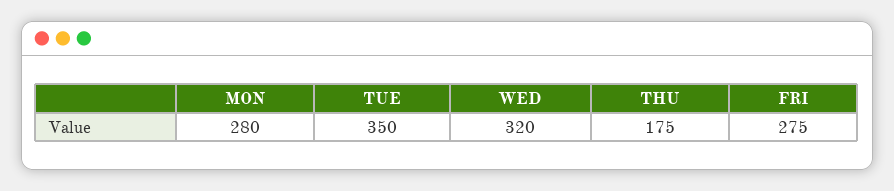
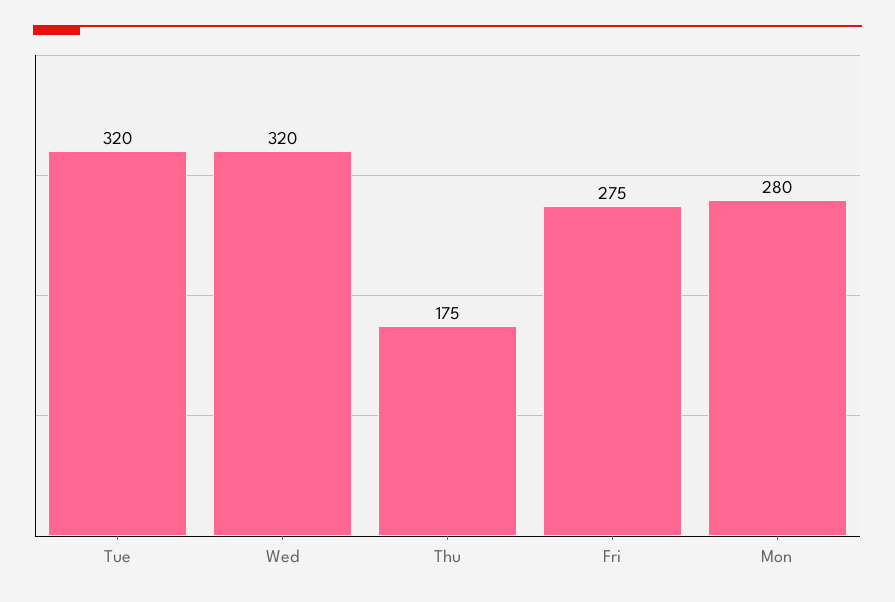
TUE: 350 -> 320

